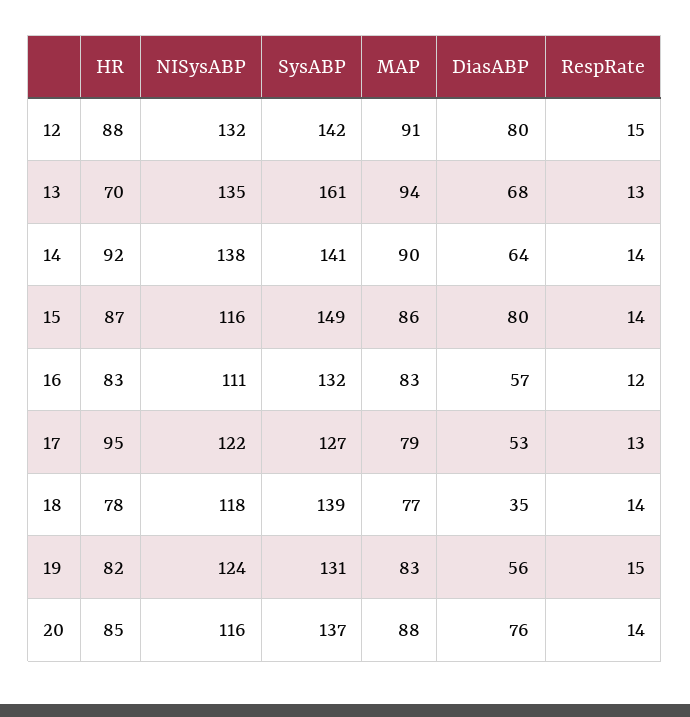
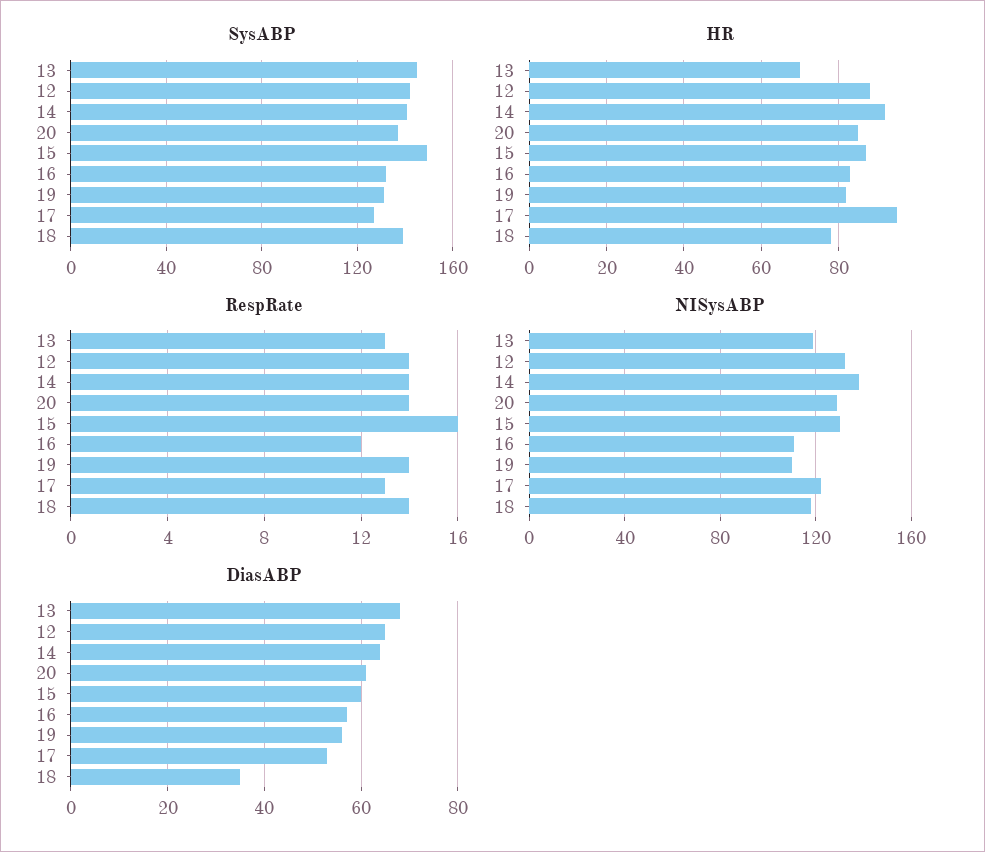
MAP, 12: 91 -> none
DiasABP, 12: 80 -> 65
RespRate, 12: 15 -> 14
NISysABP, 13: 135 -> 120
SysABP, 13: 161 -> 145
MAP, 13: 94 -> none
MAP, 14: 90 -> none
NISysABP, 15: 116 -> 130
MAP, 15: 86 -> none
DiasABP, 15: 80 -> 60
RespRate, 15: 14 -> 16
MAP, 16: 83 -> none
MAP, 17: 79 -> none
MAP, 18: 77 -> none
NISysABP, 19: 124 -> 110
MAP, 19: 83 -> none
RespRate, 19: 15 -> 14
NISysABP, 20: 116 -> 130
MAP, 20: 88 -> none
DiasABP, 20: 76 -> 60

